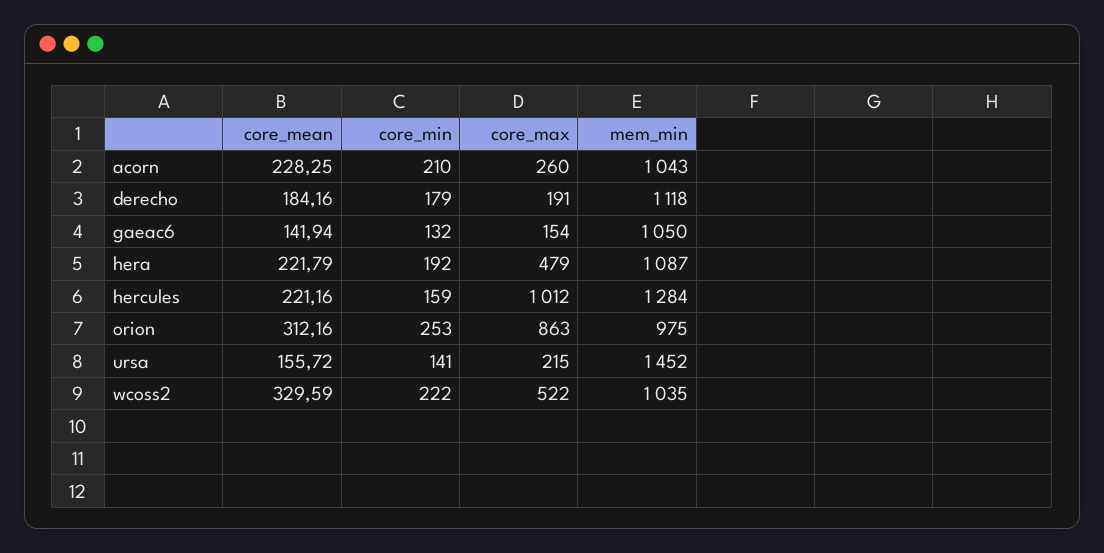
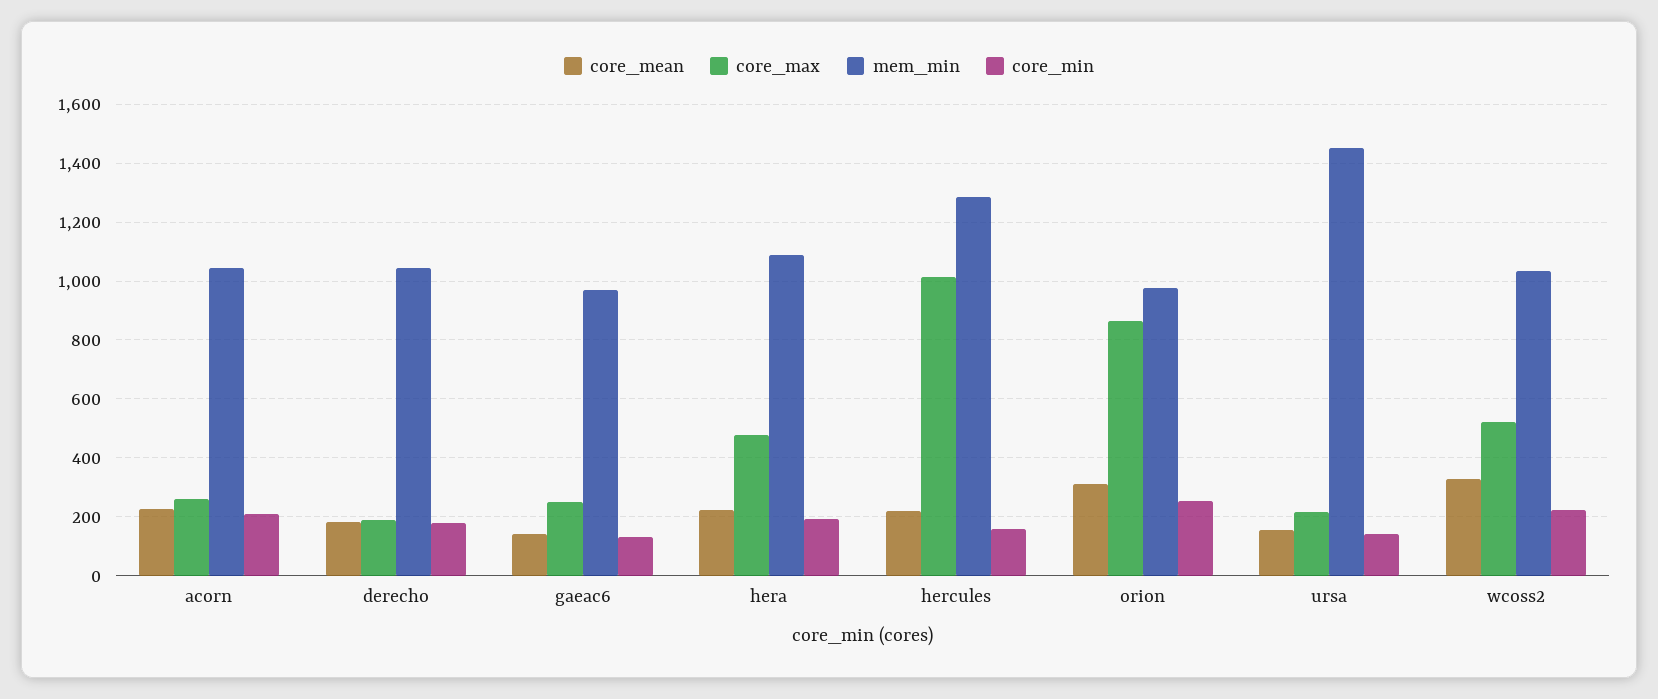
mem_min, derecho: 1118 -> 1050
core_max, gaeac6: 154 -> 250
mem_min, gaeac6: 1050 -> 975

